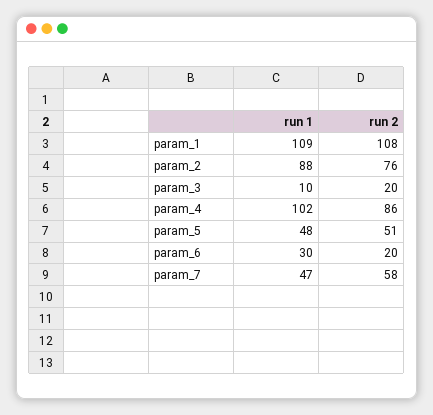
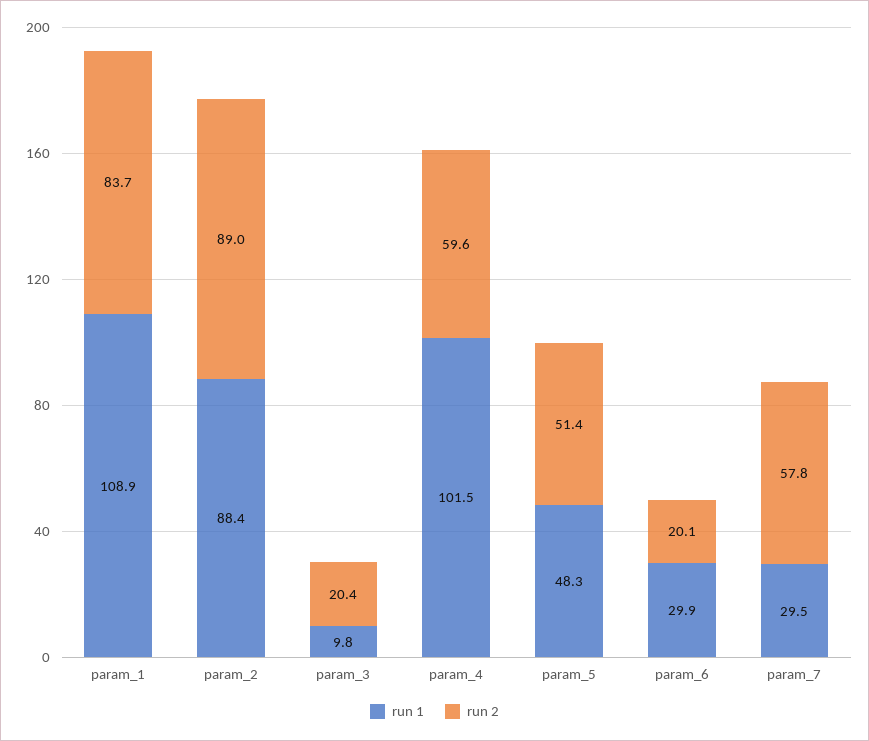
run 2, param_1: 108 -> 83.7
run 2, param_2: 76 -> 89
run 2, param_4: 86 -> 59.6
run 1, param_7: 47 -> 29.5

